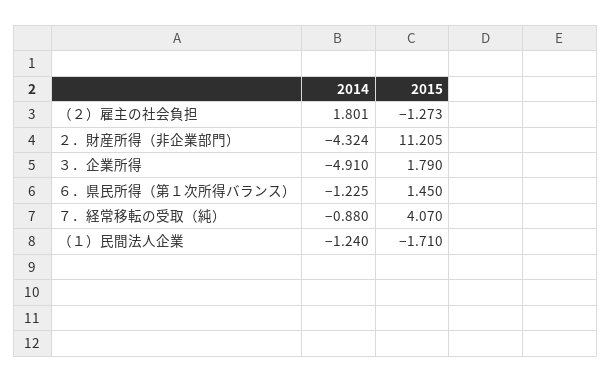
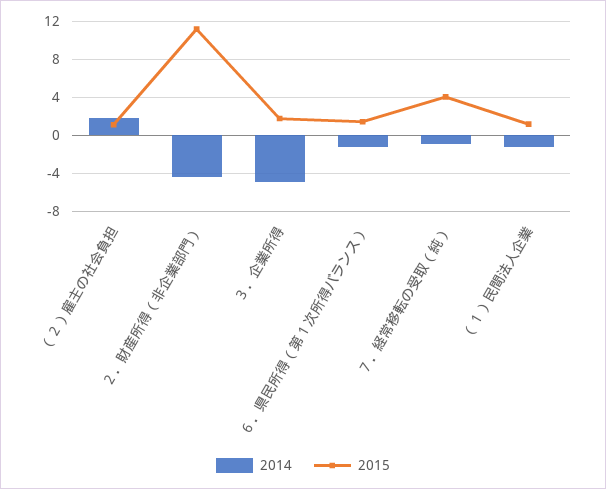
2015, （２）雇主の社会負担: -1.273 -> 1
2015, （１）民間法人企業: -1.71 -> 1

